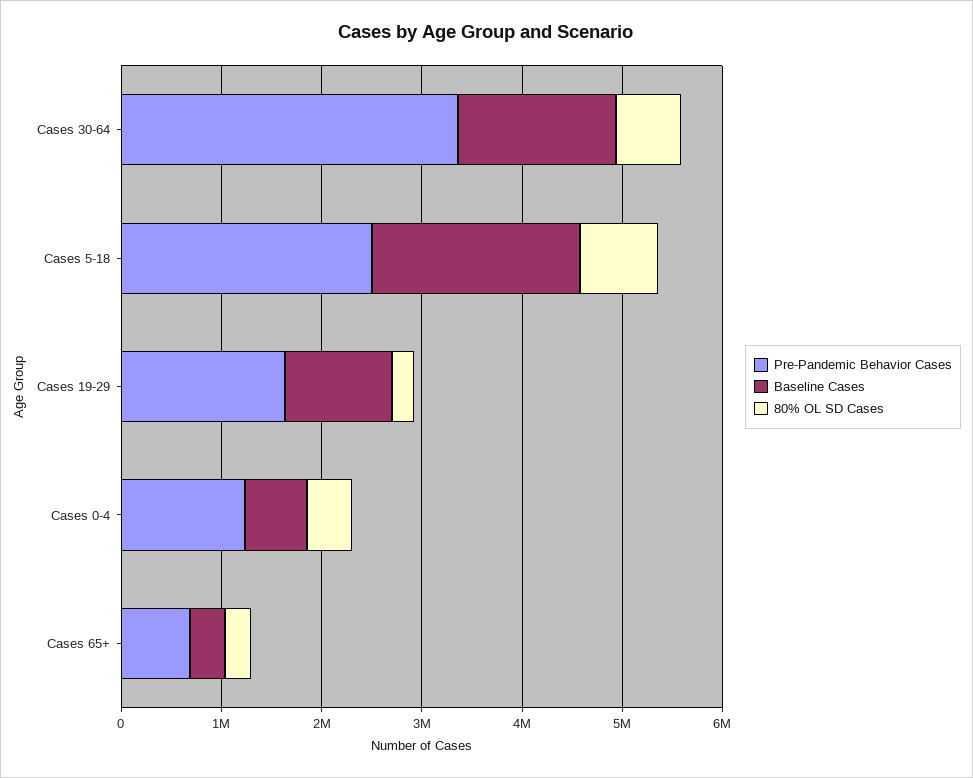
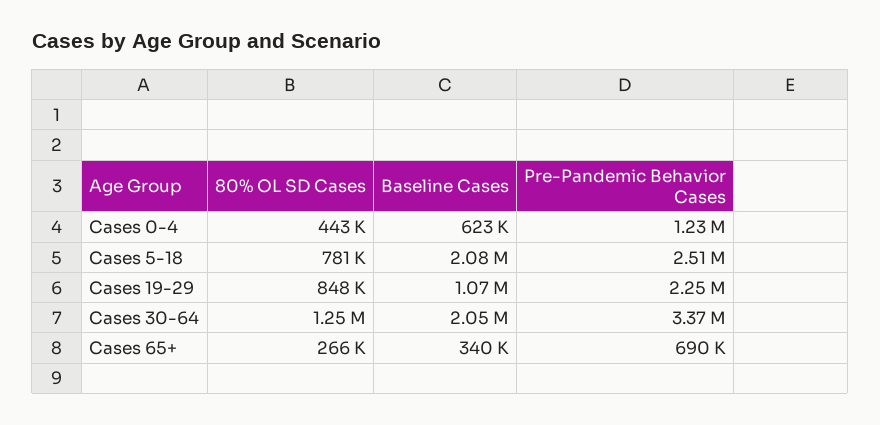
Baseline Cases, Cases 30-64: 1600000 -> 2050000
80% OL SD Cases, Cases 30-64: 600000 -> 1250000
Pre-Pandemic Behavior Cases, Cases 19-29: 1600000 -> 2250000
80% OL SD Cases, Cases 19-29: 200000 -> 848000

